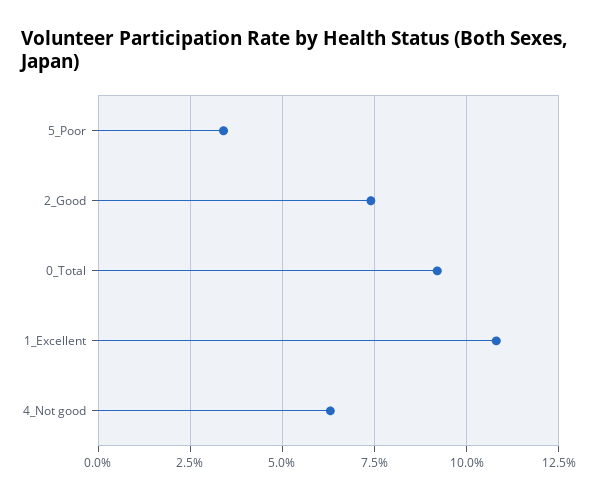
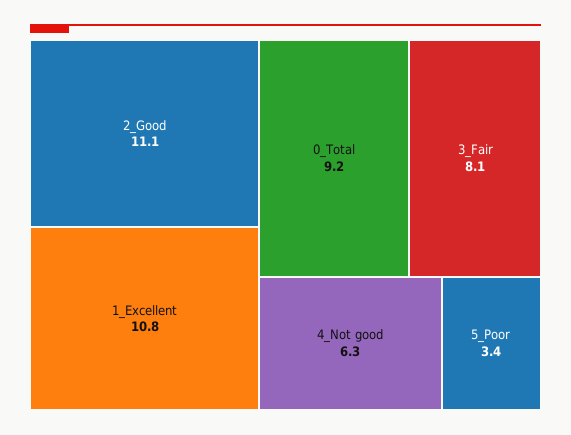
2_Good: 7.5 -> 11.1
3_Fair: none -> 8.1

